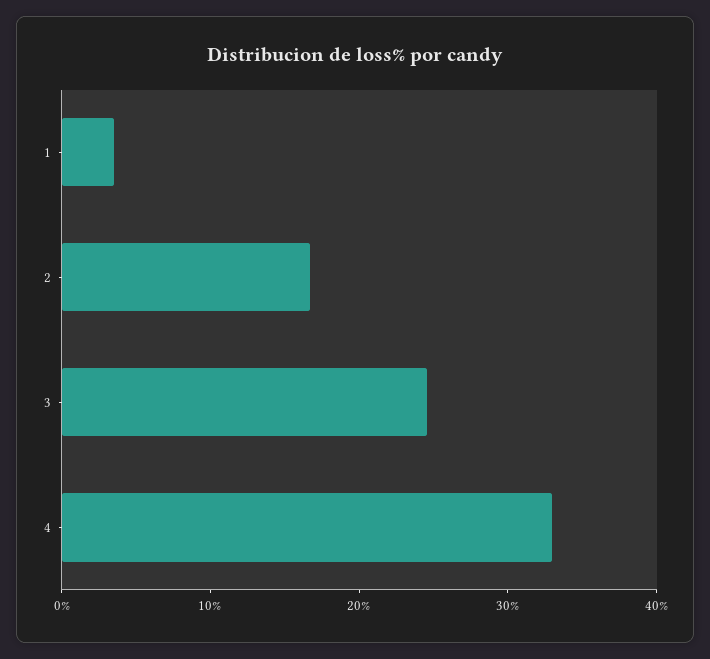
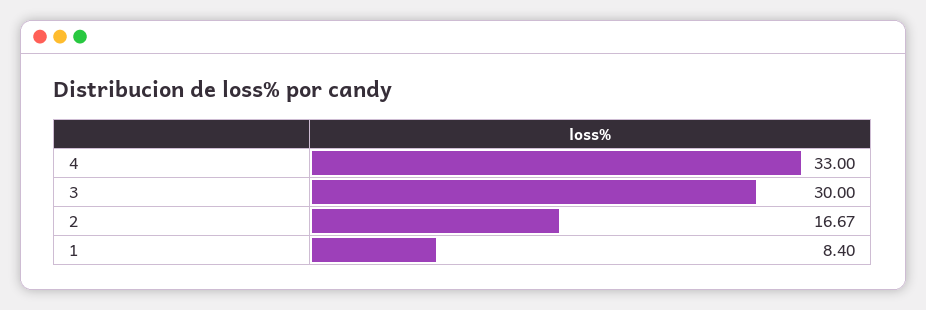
1: 4 -> 8.4
3: 24 -> 30

